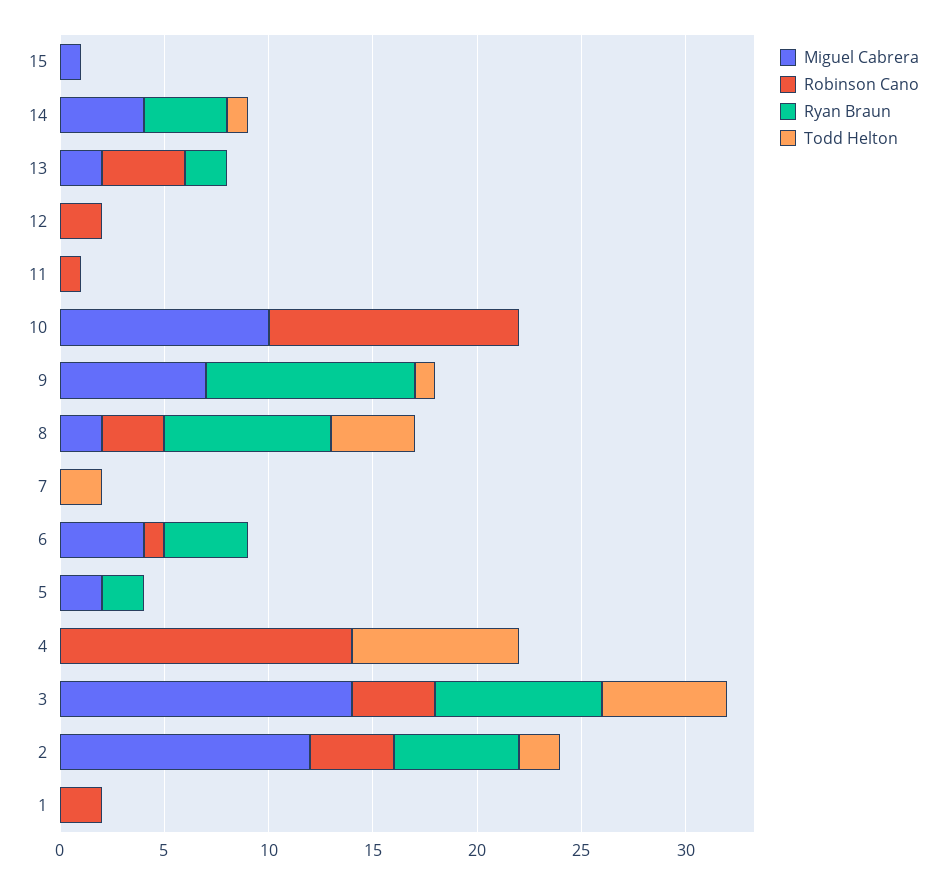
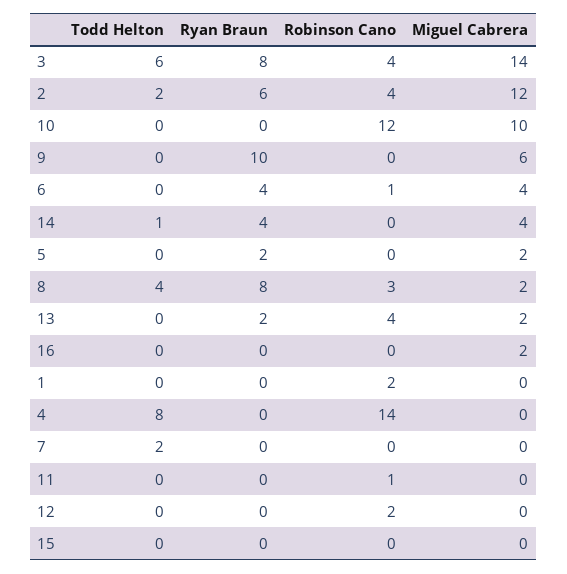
Miguel Cabrera, 15: 1 -> 0
Miguel Cabrera, 9: 7 -> 6
Todd Helton, 9: 1 -> 0
Todd Helton, 16: none -> 0
Ryan Braun, 16: none -> 0
Robinson Cano, 16: none -> 0
Miguel Cabrera, 16: none -> 2

